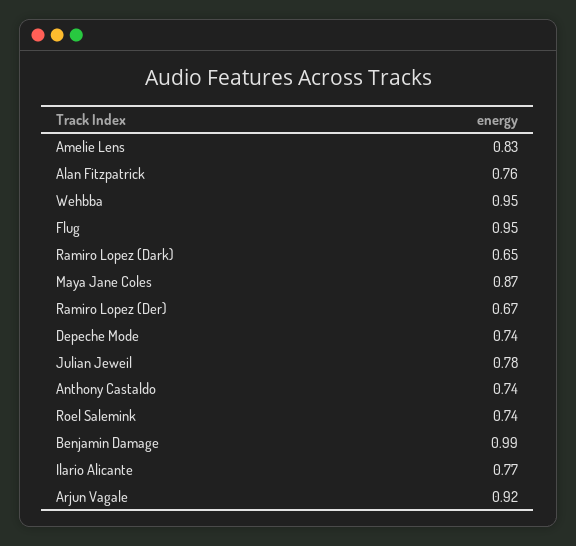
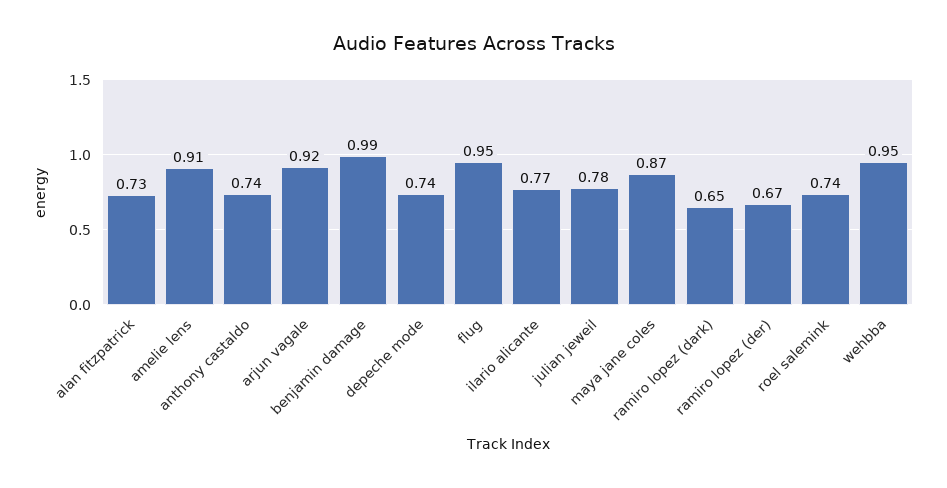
Amelie Lens: 0.83 -> 0.91
Alan Fitzpatrick: 0.76 -> 0.73

